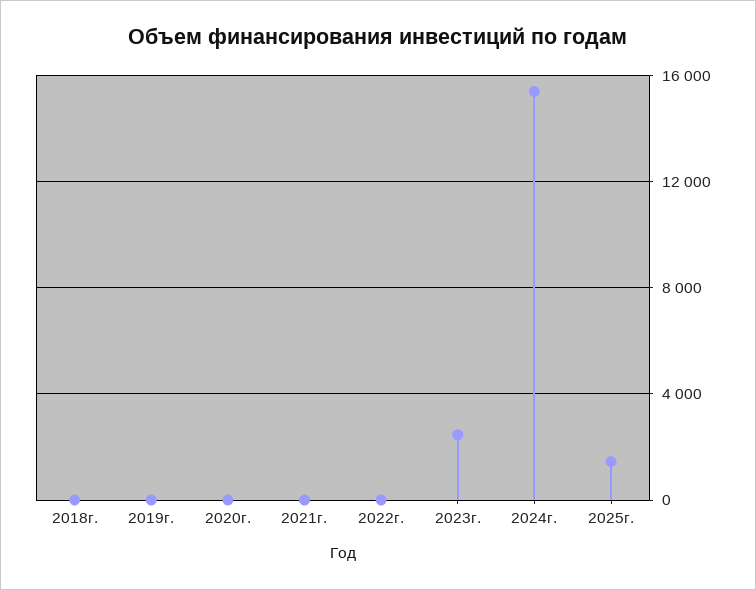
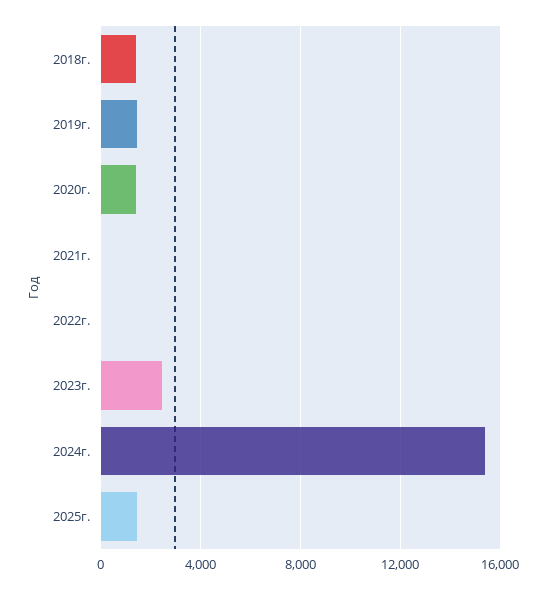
2018г.: 0 -> 1500
2019г.: 0 -> 1500
2020г.: 0 -> 1500

